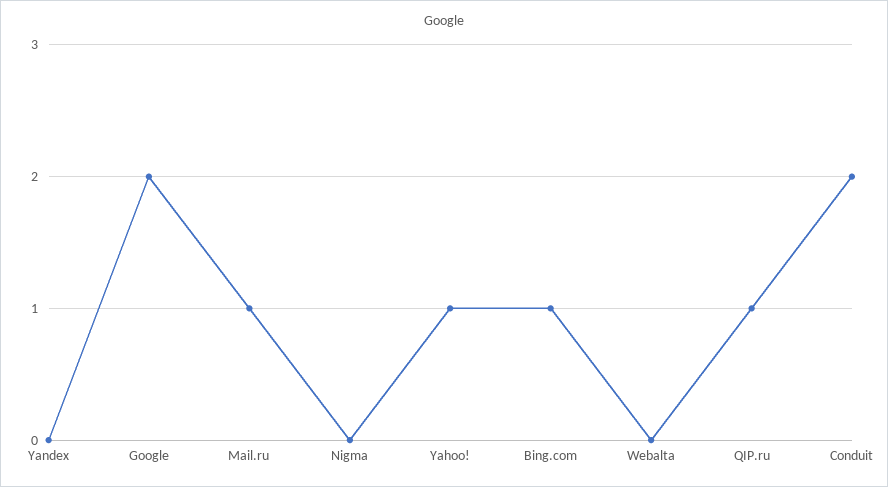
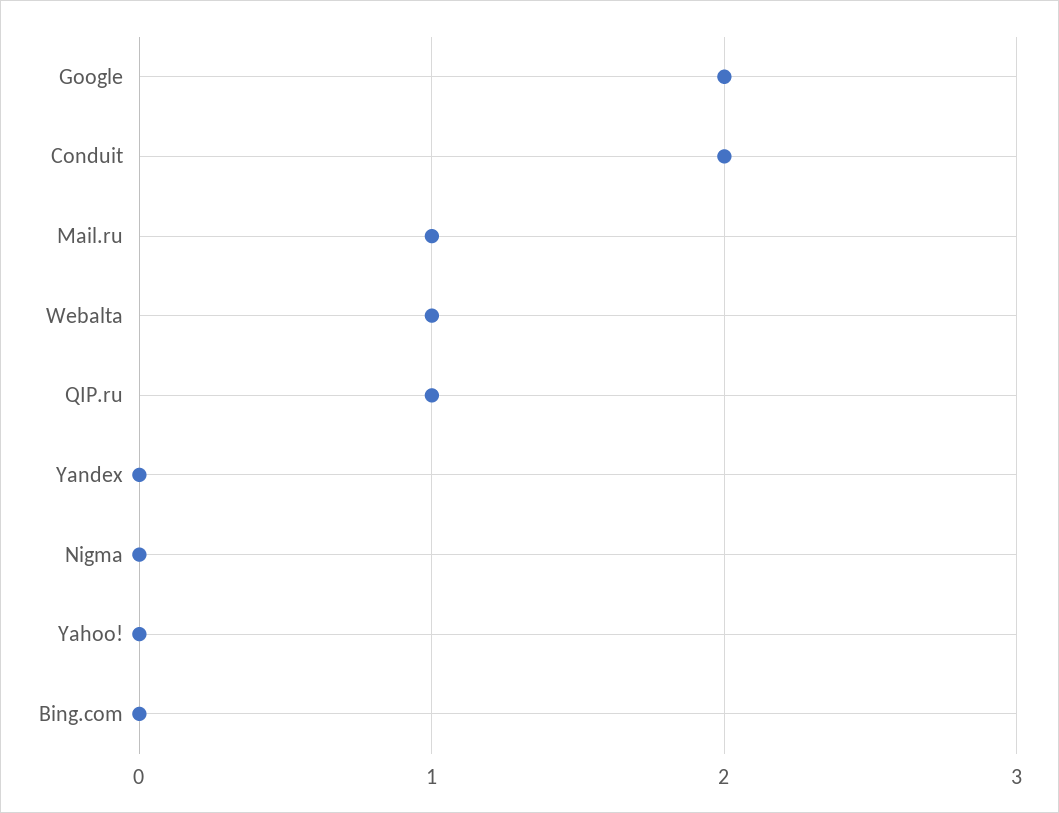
Yahoo!: 1 -> 0
Bing.com: 1 -> 0
Webalta: 0 -> 1

